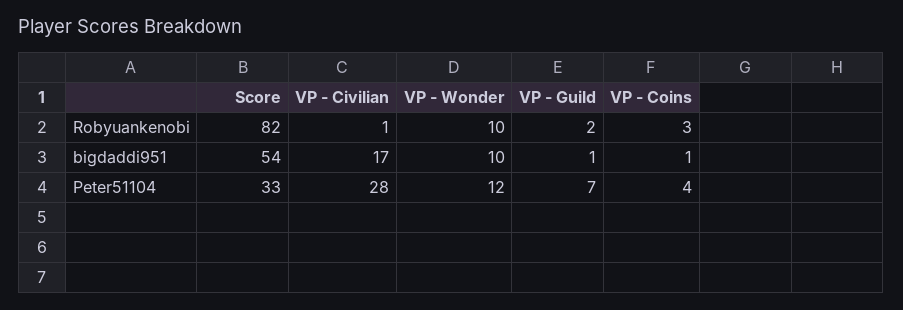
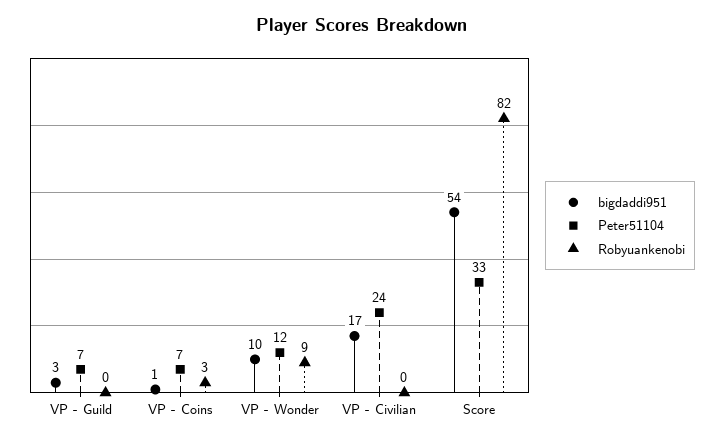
Robyuankenobi, VP - Civilian: 1 -> 0
Robyuankenobi, VP - Wonder: 10 -> 9
Robyuankenobi, VP - Guild: 2 -> 0
bigdaddi951, VP - Guild: 1 -> 3
Peter51104, VP - Civilian: 28 -> 24
Peter51104, VP - Coins: 4 -> 7

